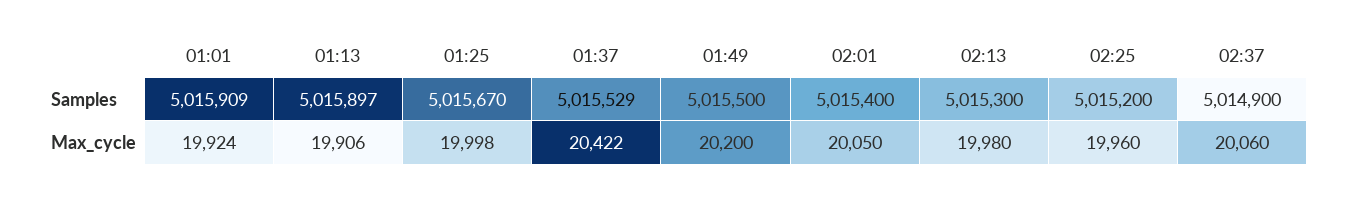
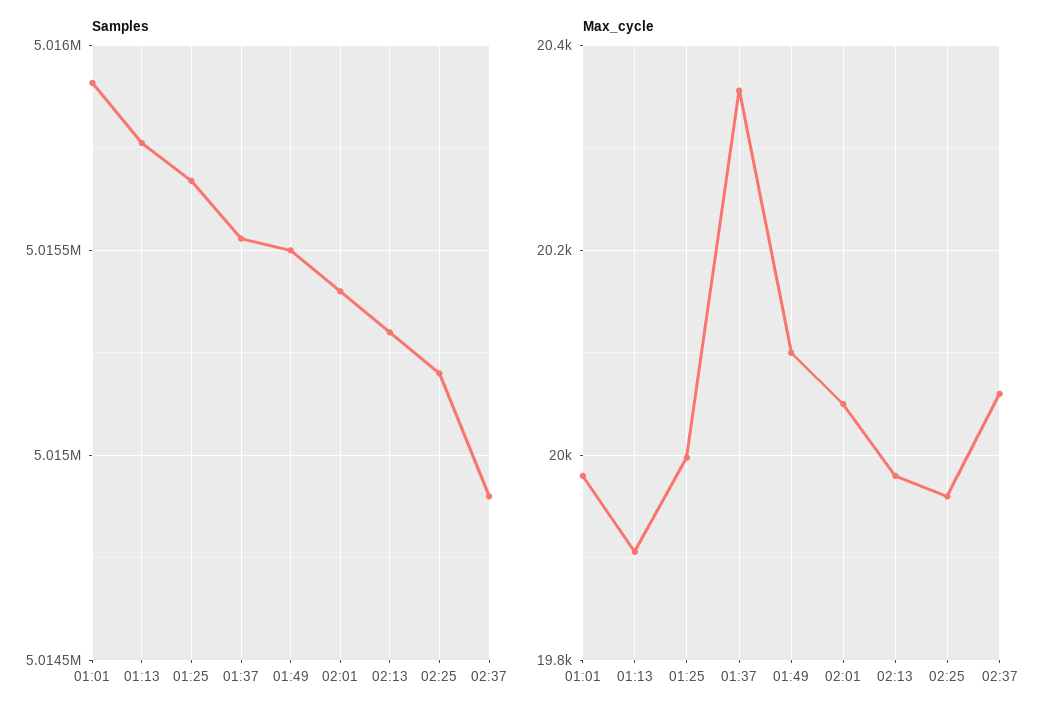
Samples, 01:13: 5015897 -> 5015750
Max_cycle, 01:01: 19924 -> 19980
Max_cycle, 01:37: 20422 -> 20360
Max_cycle, 01:49: 20200 -> 20100

